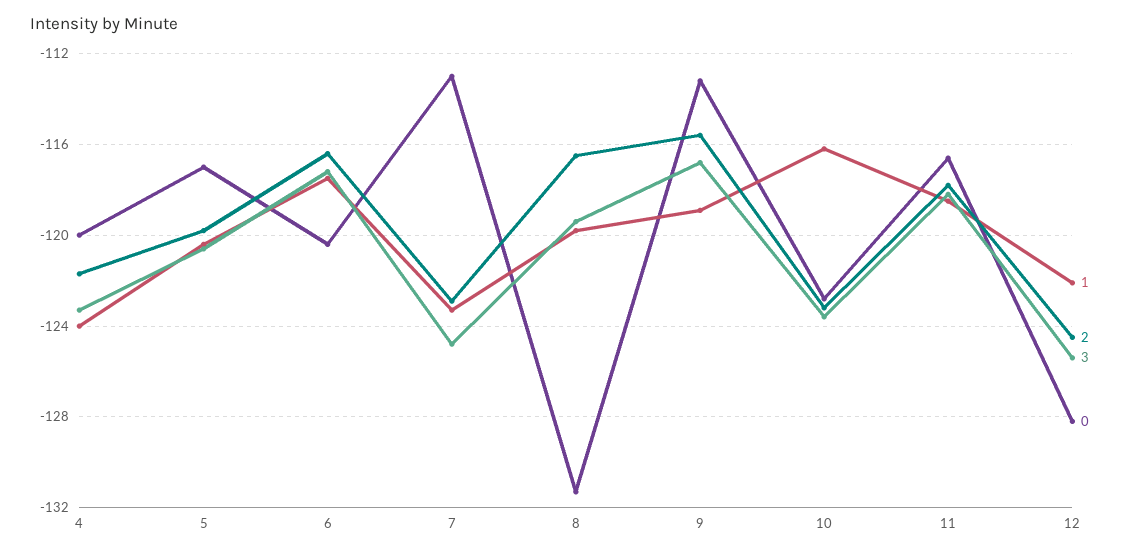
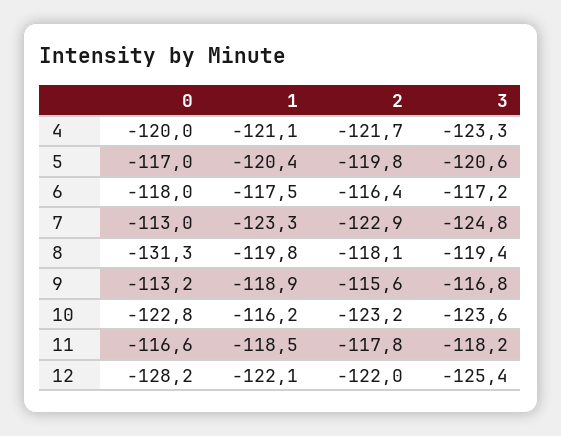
1, 4: -124 -> -121.1
0, 6: -120.5 -> -118
2, 8: -116.5 -> -118.1
2, 12: -124.5 -> -122

